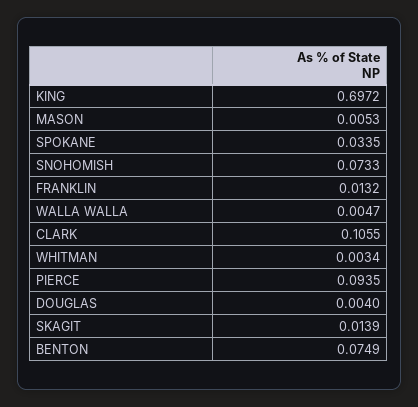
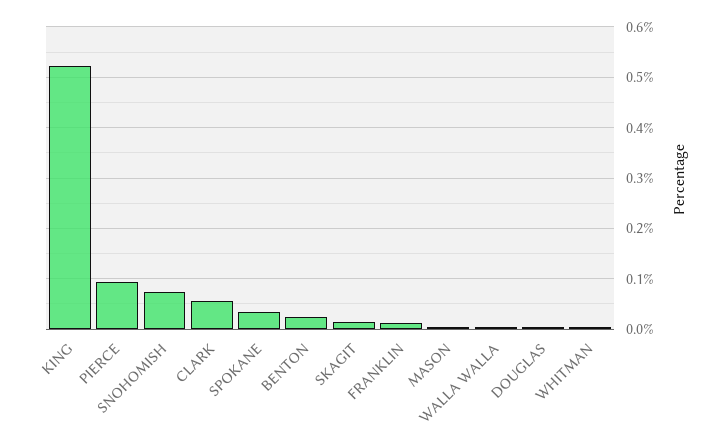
KING: 0.6972 -> 0.52
CLARK: 0.1055 -> 0.06
BENTON: 0.0749 -> 0.02

